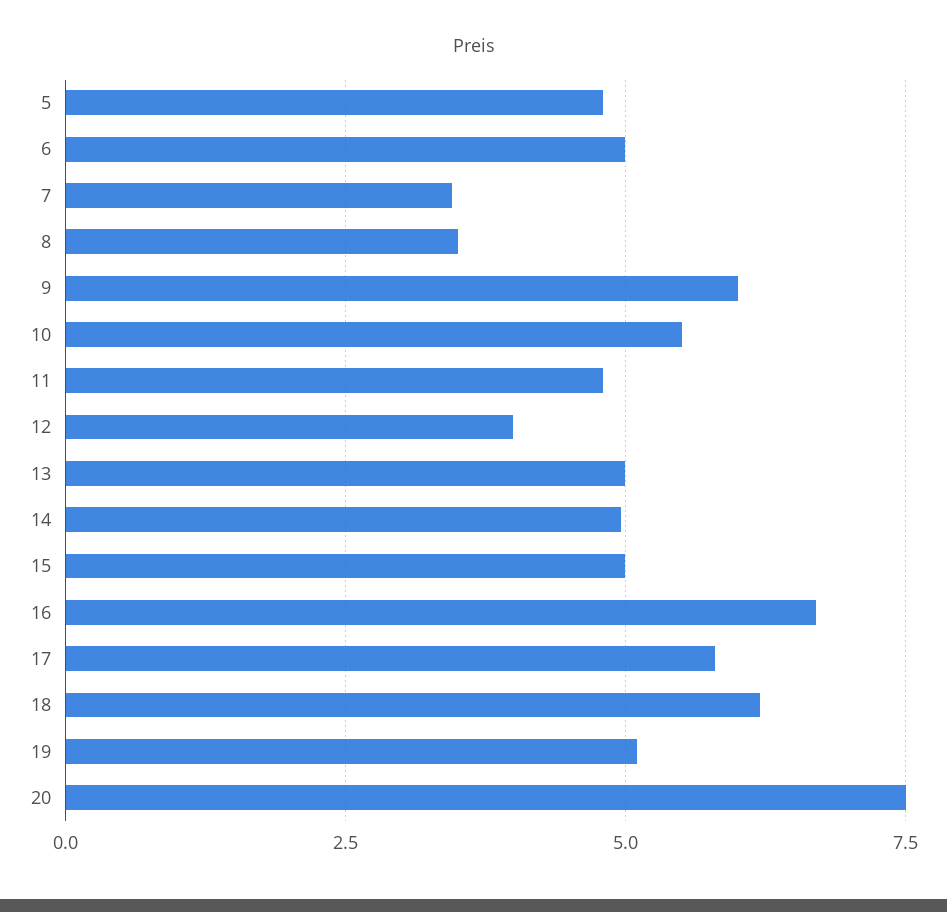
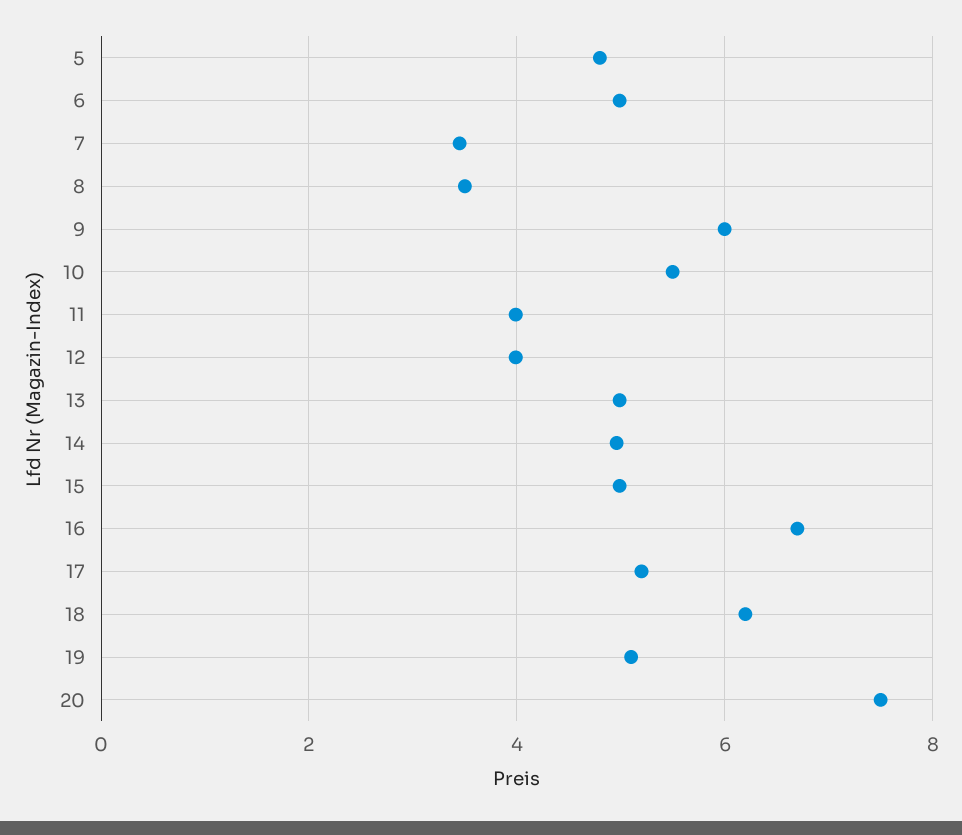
11: 4.75 -> 4
17: 5.75 -> 5.2

